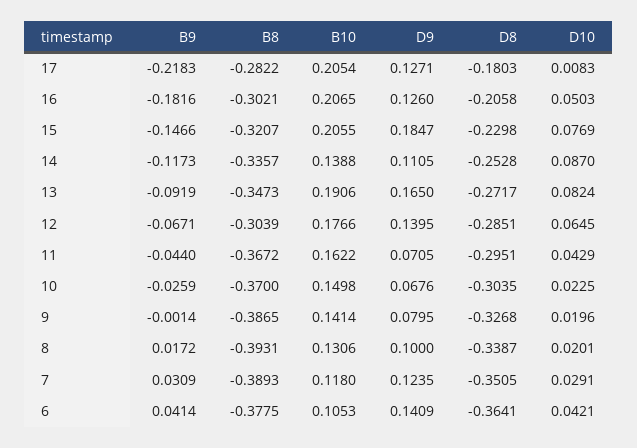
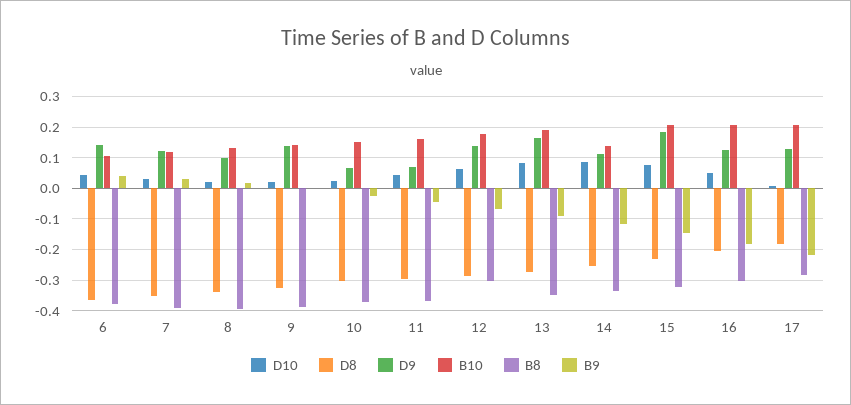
D9, 9: 0.0795 -> 0.14

